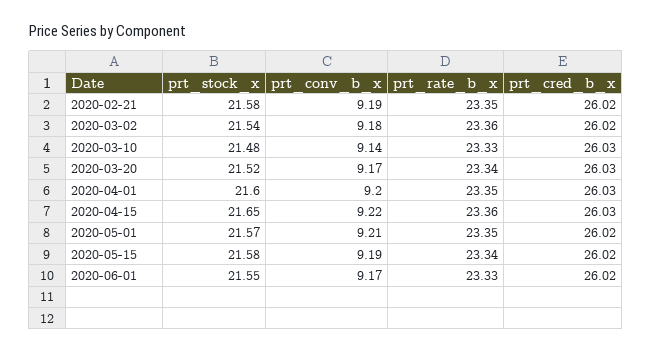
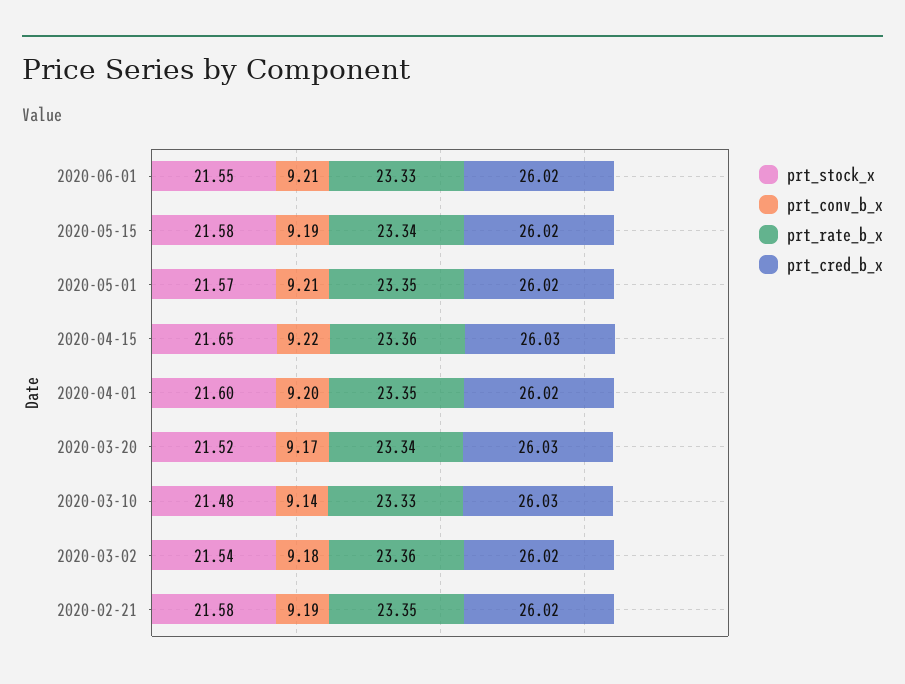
prt_cred_b_x, 2020-04-01: 26.03 -> 26.02
prt_conv_b_x, 2020-06-01: 9.17 -> 9.21

